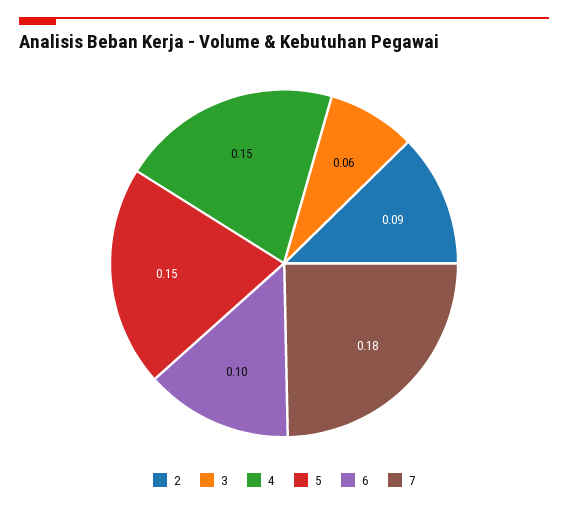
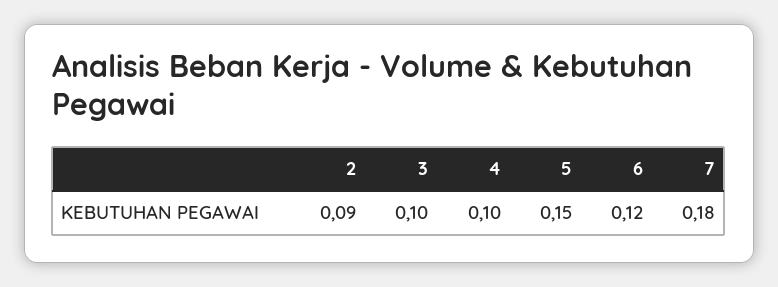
3: 0.06 -> 0.1
4: 0.15 -> 0.1
6: 0.1 -> 0.12

